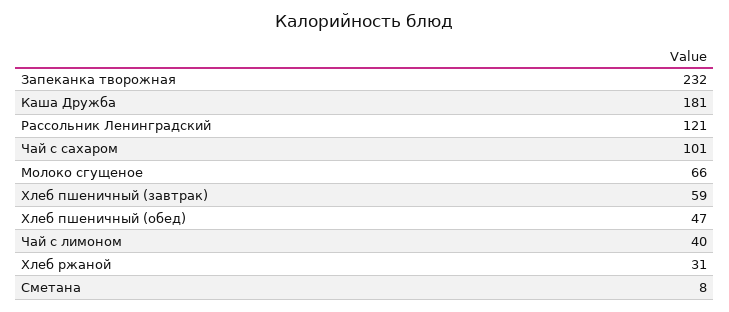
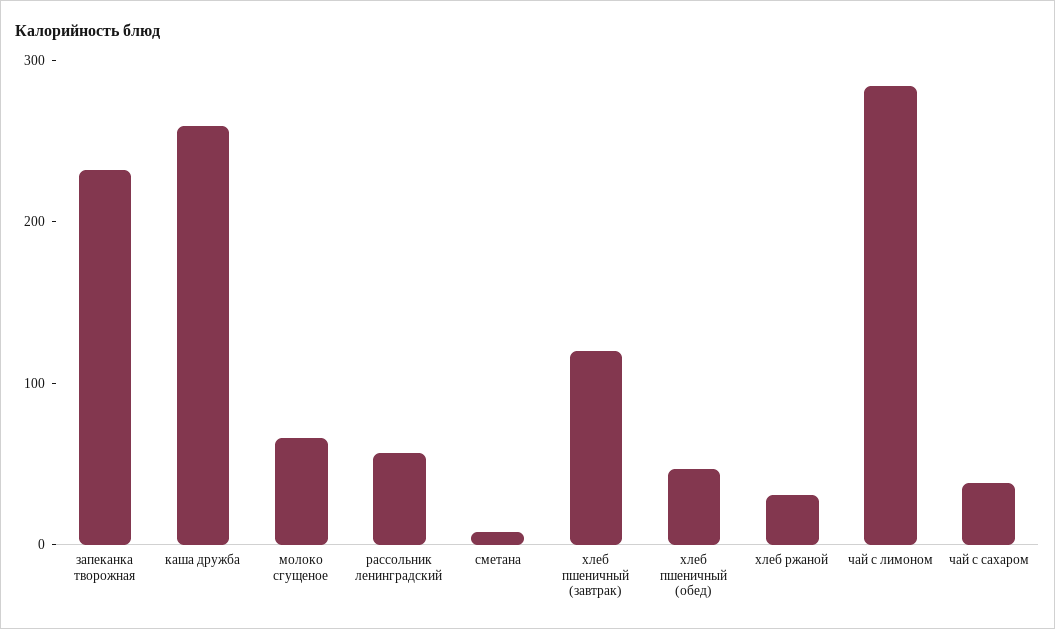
Каша Дружба: 181 -> 260
Рассольник Ленинградский: 121 -> 60
Чай с сахаром: 101 -> 40
Хлеб пшеничный (завтрак): 59 -> 120
Чай с лимоном: 40 -> 280

